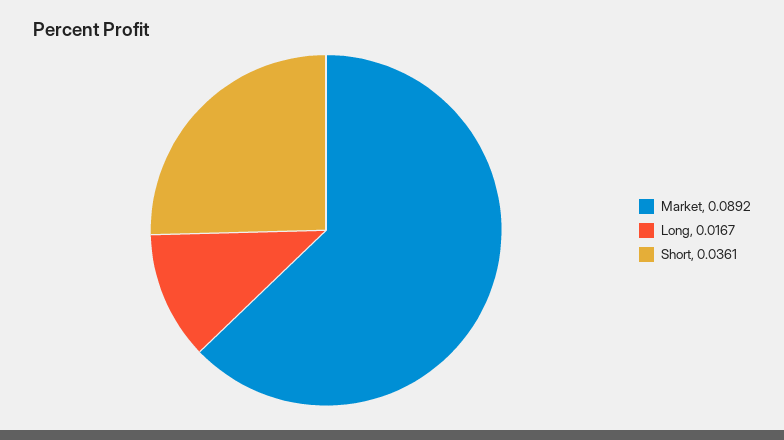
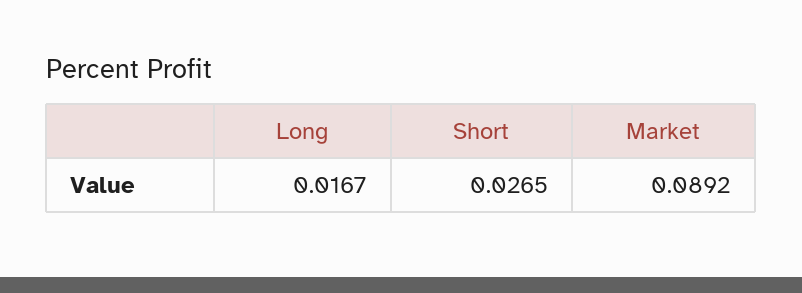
Short: 0.0361 -> 0.0265

